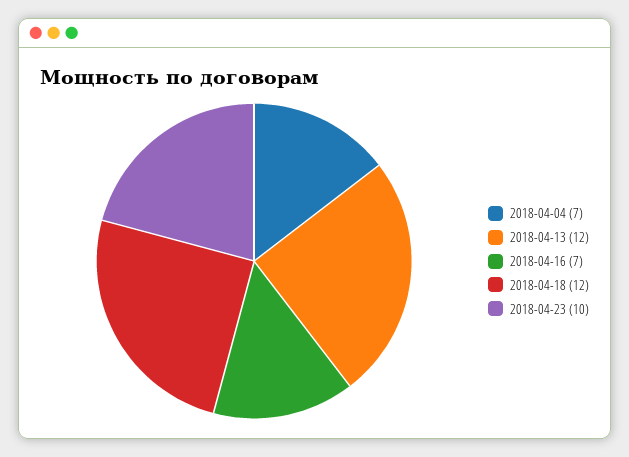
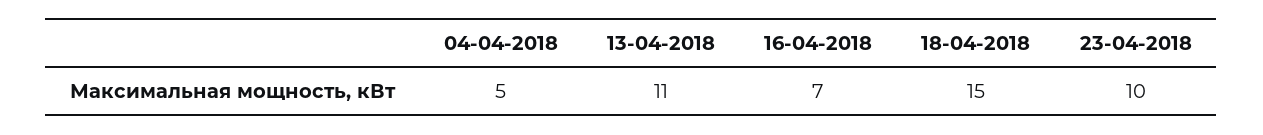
2018-04-04: 7 -> 5
2018-04-13: 12 -> 11
2018-04-18: 12 -> 15

